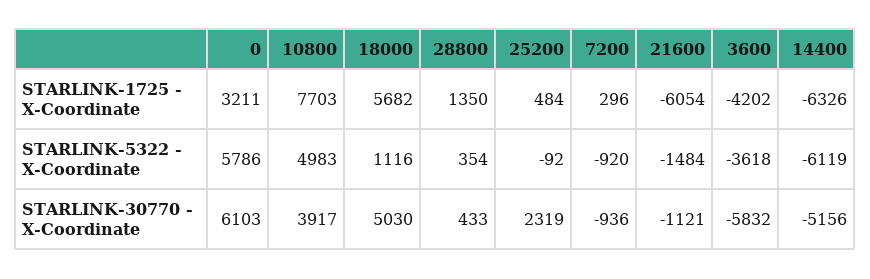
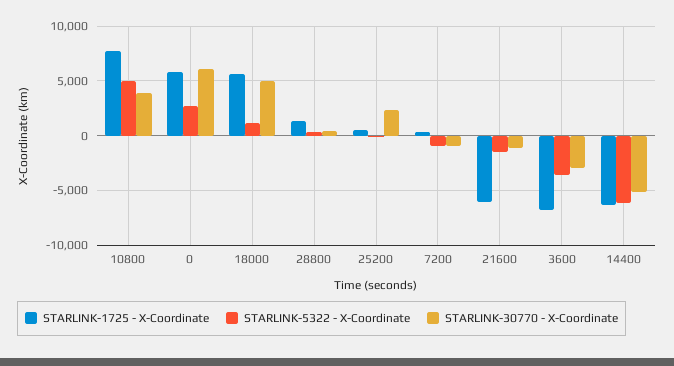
STARLINK-1725 - X-Coordinate, 0: 3211 -> 6000
STARLINK-1725 - X-Coordinate, 3600: -4202 -> -7000
STARLINK-5322 - X-Coordinate, 0: 5786 -> 3000
STARLINK-30770 - X-Coordinate, 3600: -5832 -> -3000

